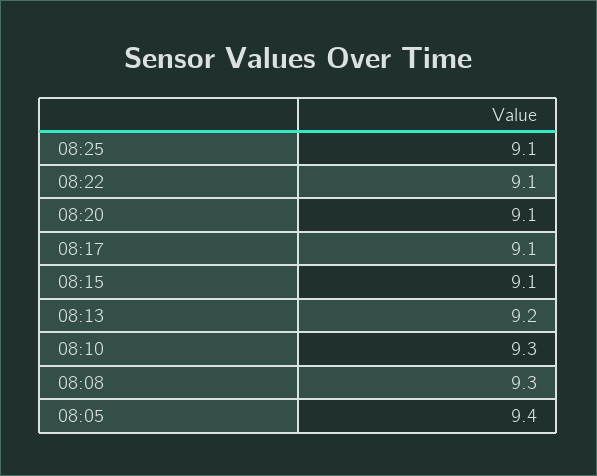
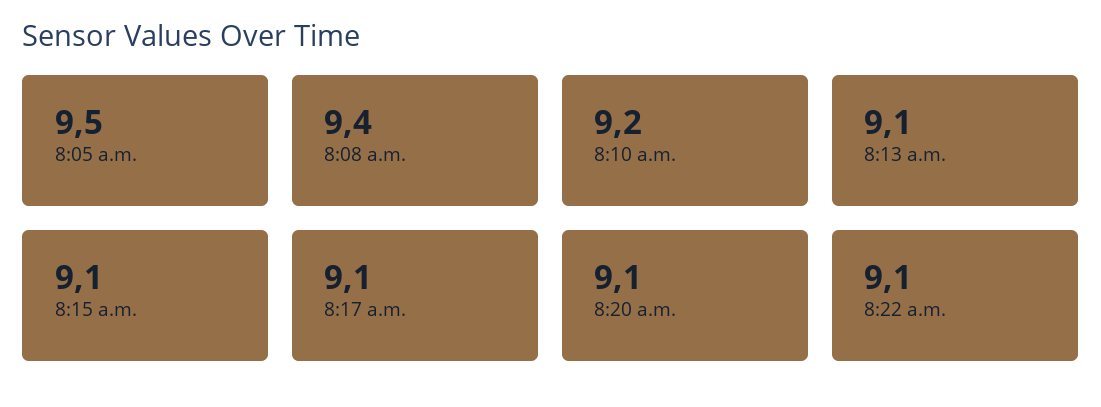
08:25: 9.1 -> none
08:13: 9.2 -> 9.1
08:10: 9.3 -> 9.2
08:08: 9.3 -> 9.4
08:05: 9.4 -> 9.5

